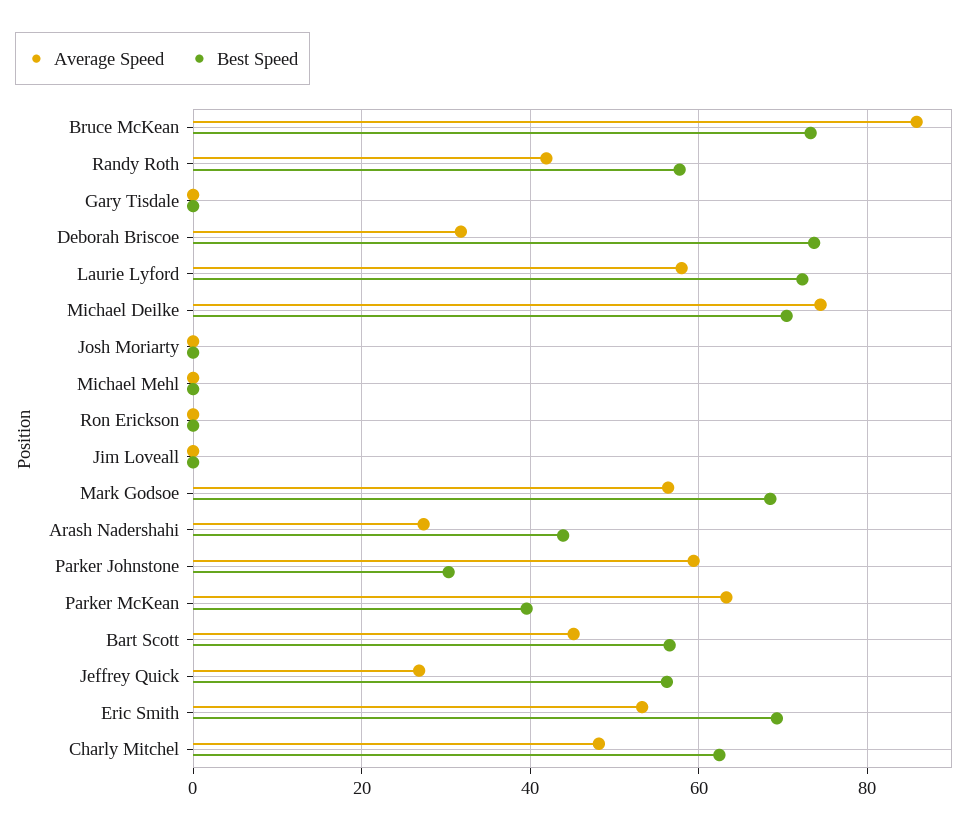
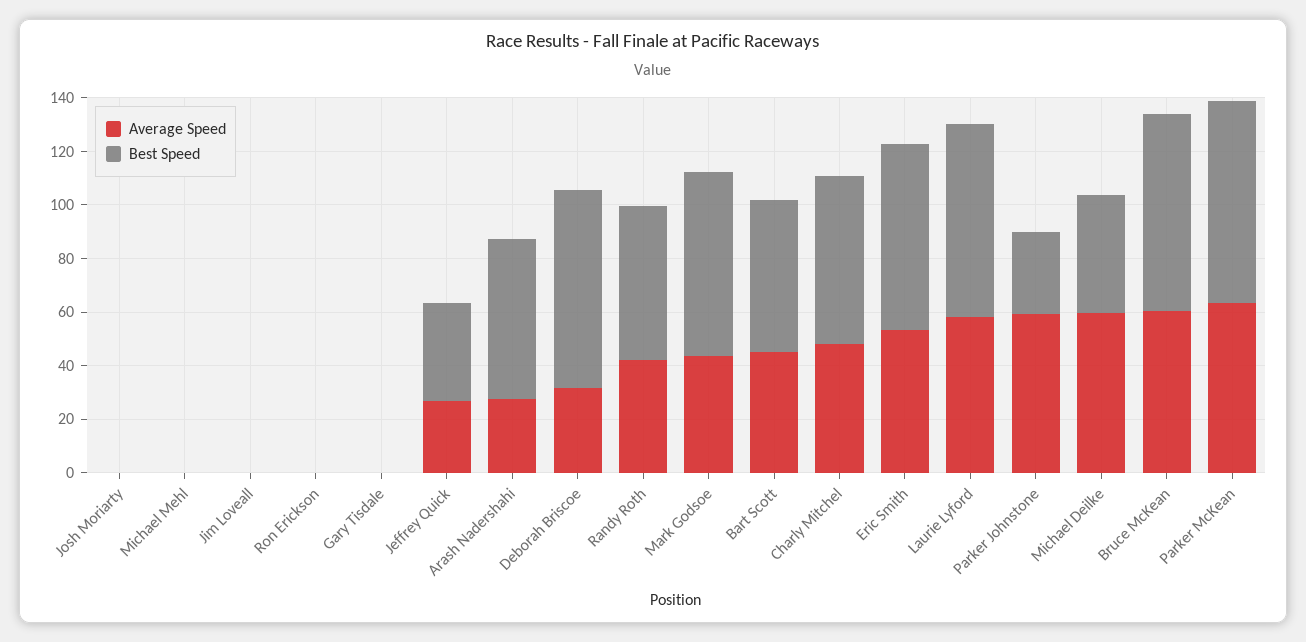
Average Speed, Bruce McKean: 86 -> 60
Average Speed, Michael Deilke: 74 -> 60
Best Speed, Michael Deilke: 70 -> 45
Average Speed, Mark Godsoe: 56 -> 45
Best Speed, Arash Nadershahi: 44 -> 60
Best Speed, Parker McKean: 40 -> 75
Best Speed, Jeffrey Quick: 56 -> 35

